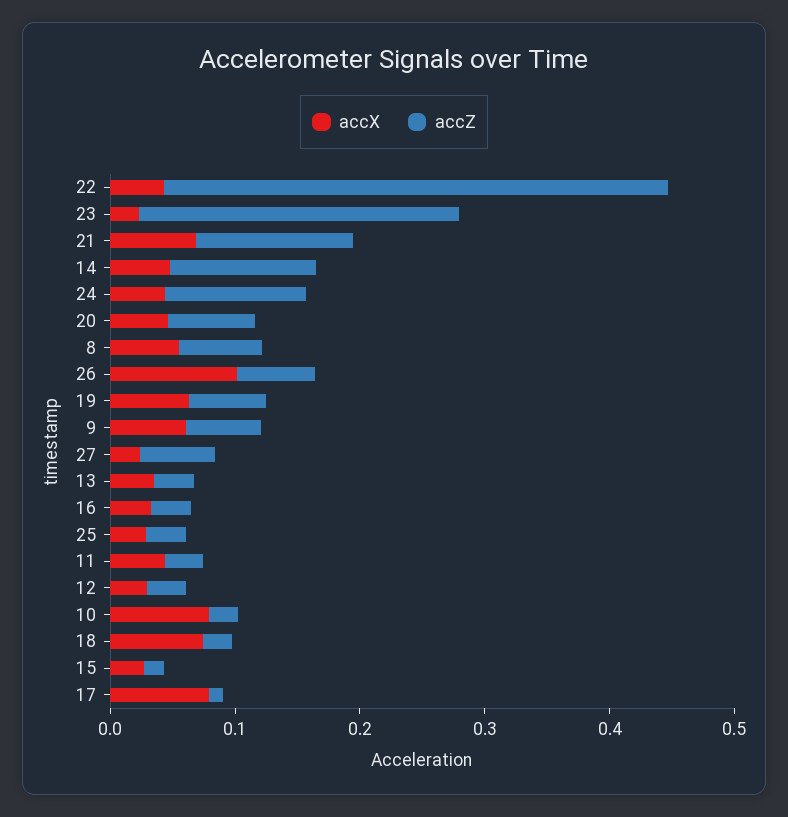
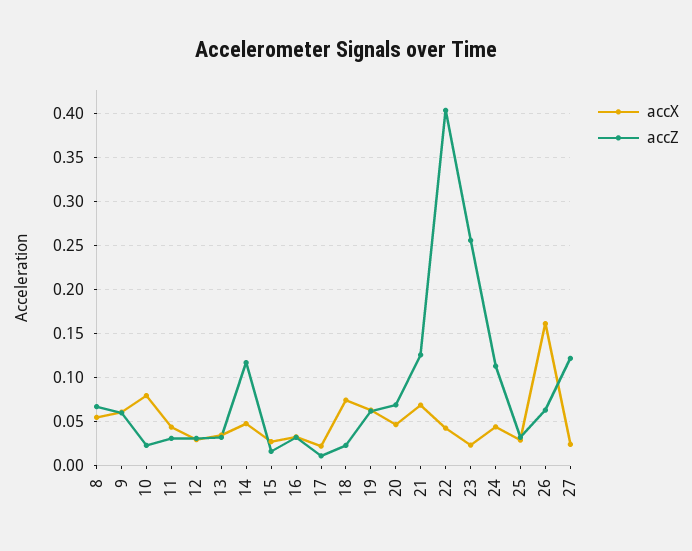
accX, 26: 0.1 -> 0.16
accZ, 27: 0.06 -> 0.12
accX, 17: 0.08 -> 0.02

